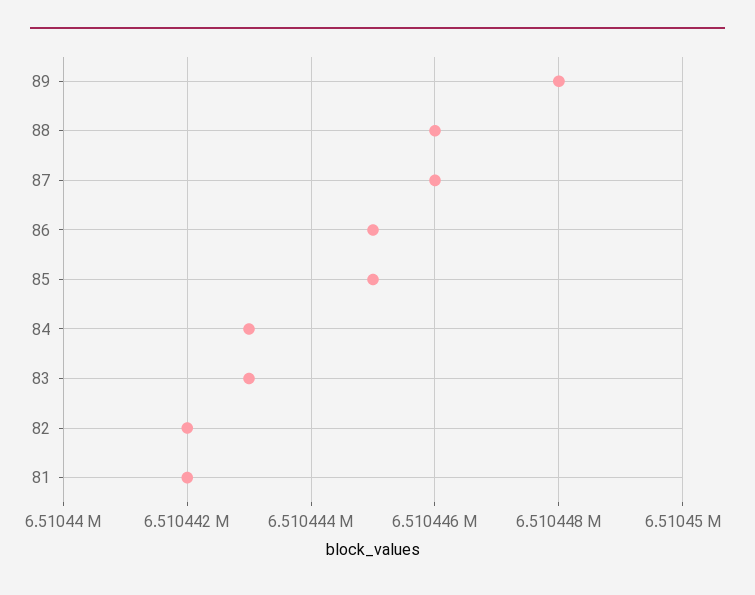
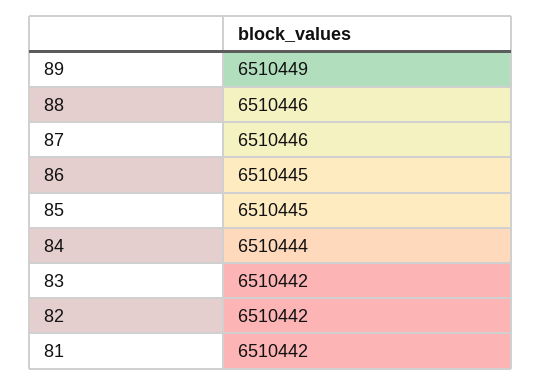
89: 6510448 -> 6510449
84: 6510443 -> 6510444
83: 6510443 -> 6510442

